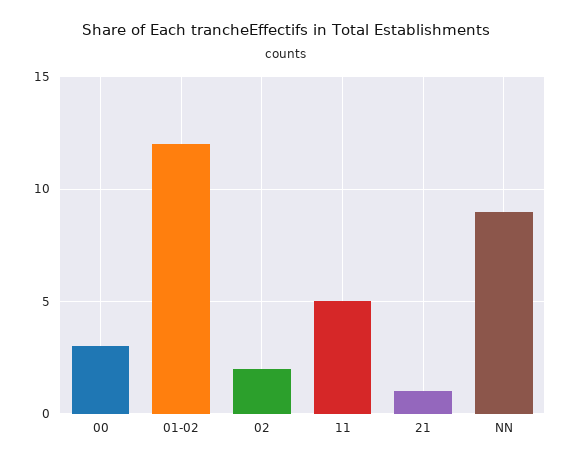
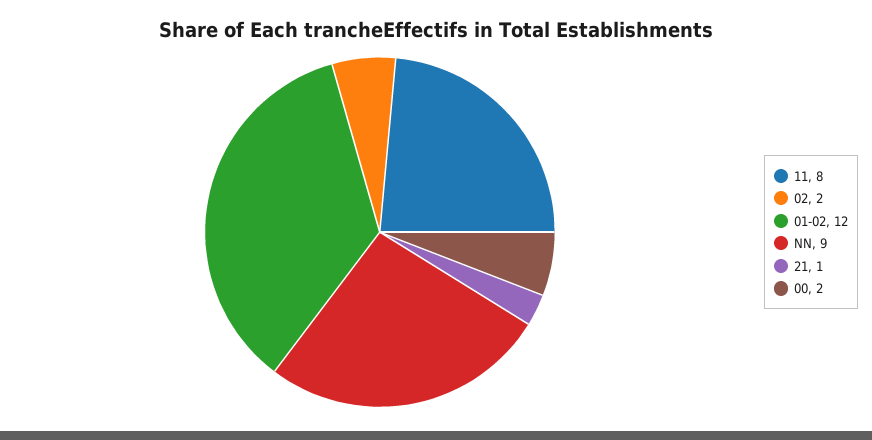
00: 3 -> 2
11: 5 -> 8

